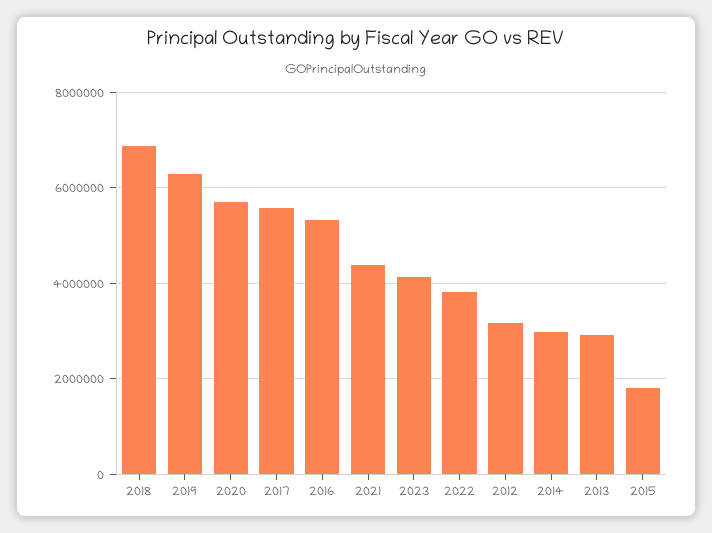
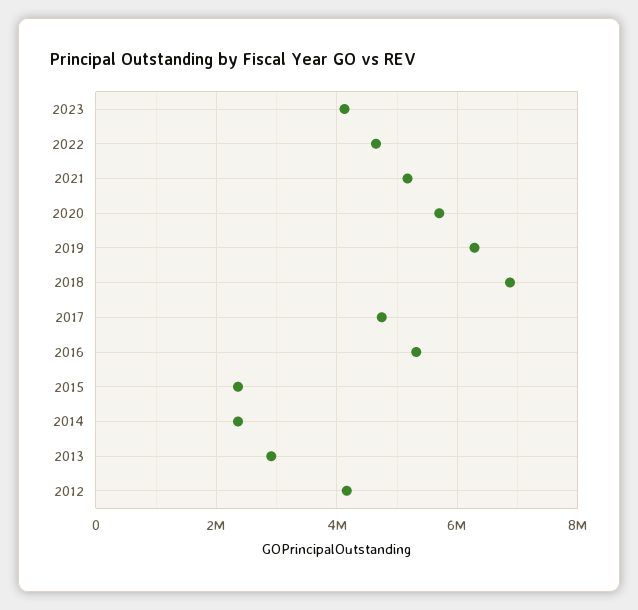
2017: 5600000 -> 4800000
2021: 4400000 -> 5200000
2022: 3800000 -> 4600000
2012: 3200000 -> 4200000
2014: 3000000 -> 2400000
2015: 1800000 -> 2400000

